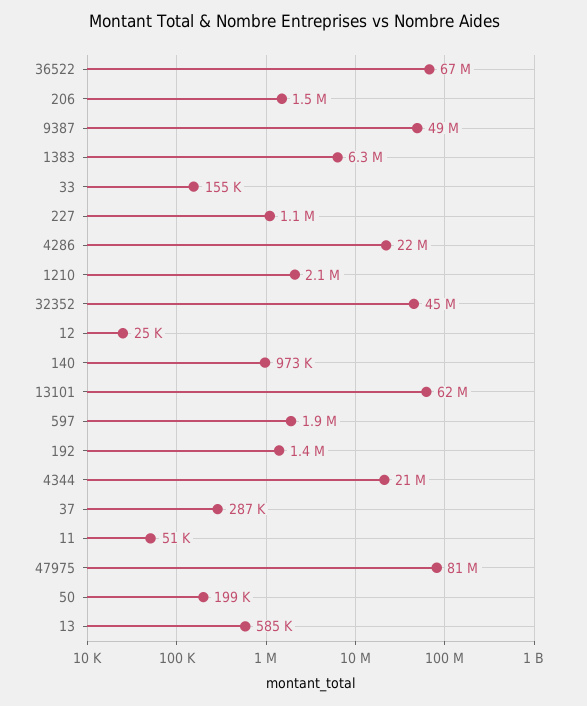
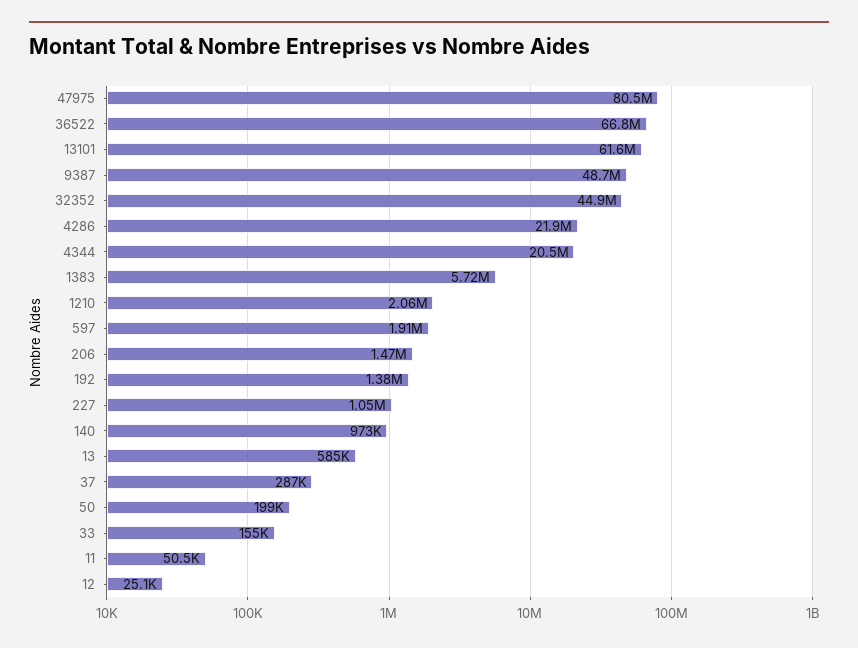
1383: 6300000 -> 5720000

